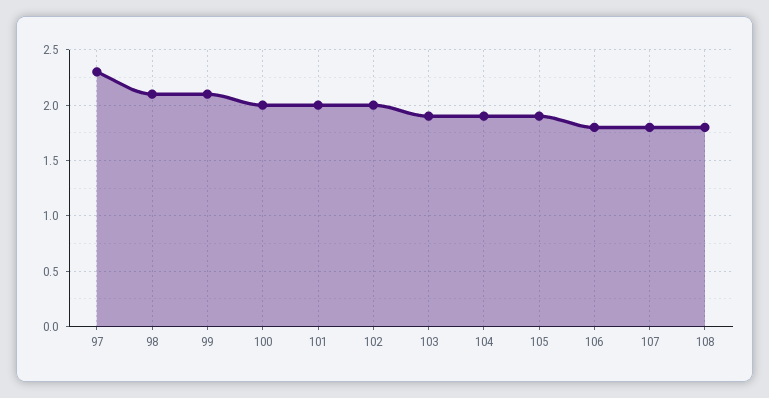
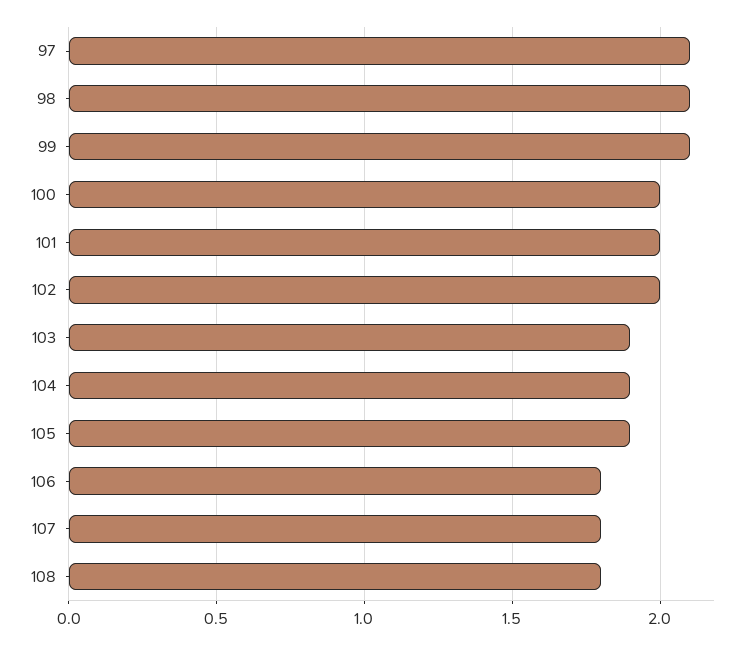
97: 2.3 -> 2.1

